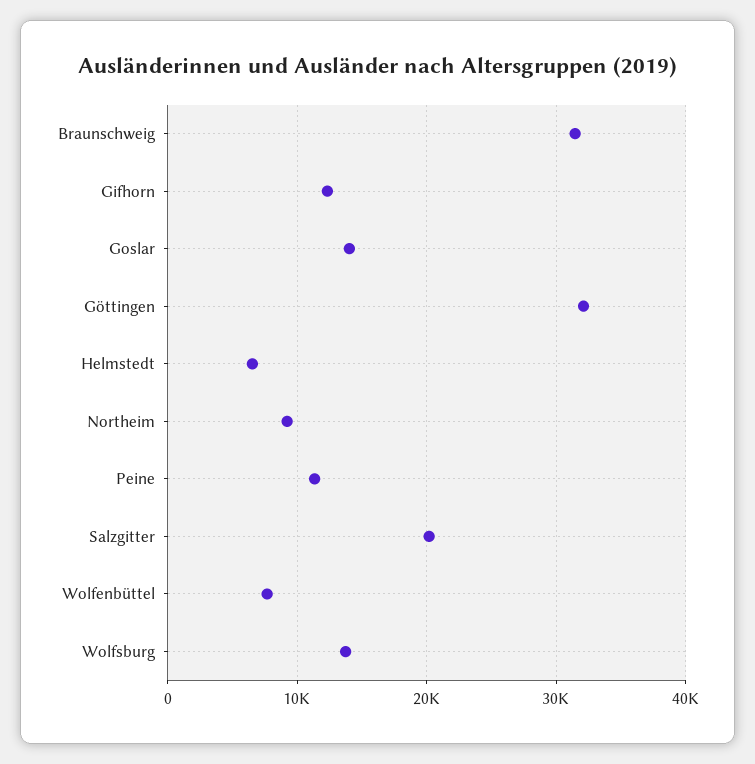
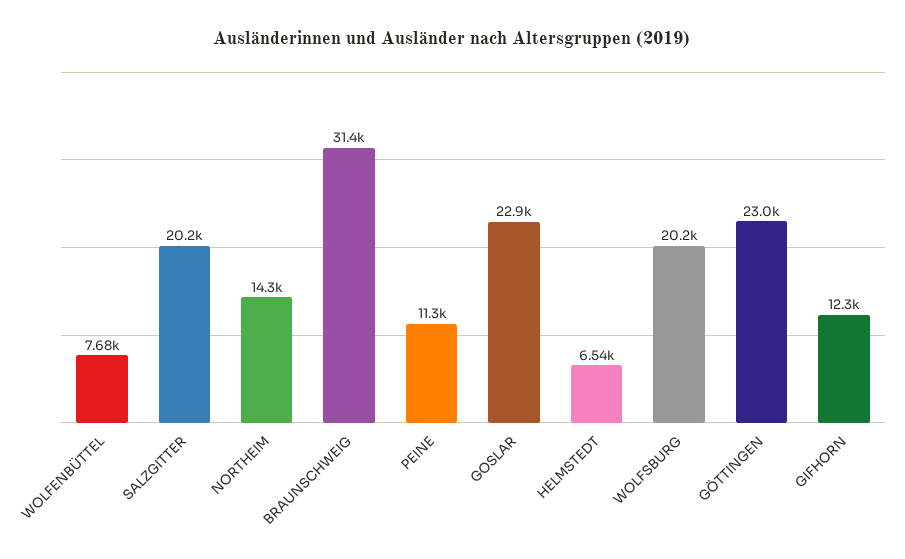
Goslar: 14000 -> 22900
Göttingen: 32000 -> 23000
Northeim: 9000 -> 14300
Wolfsburg: 14000 -> 20200

